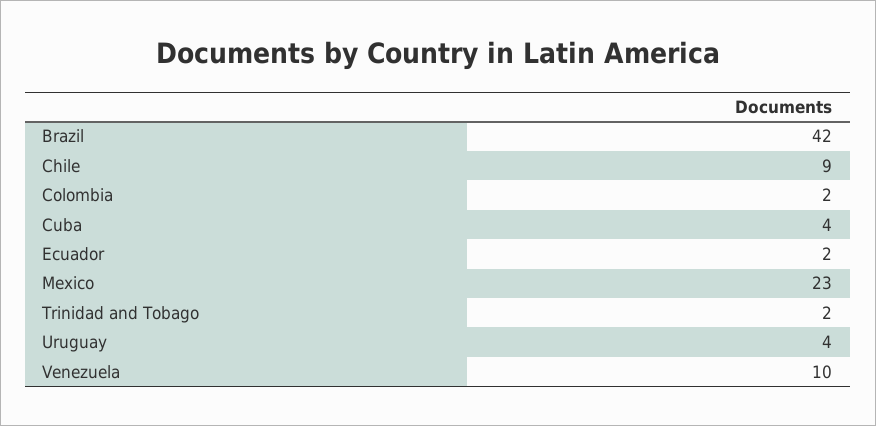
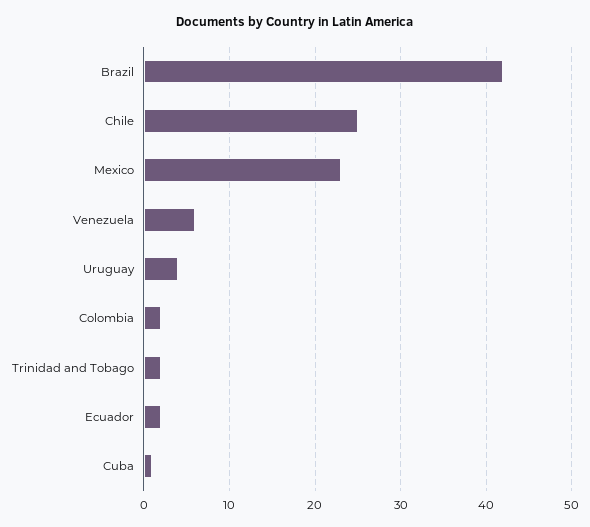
Chile: 9 -> 25
Cuba: 4 -> 1
Venezuela: 10 -> 6

